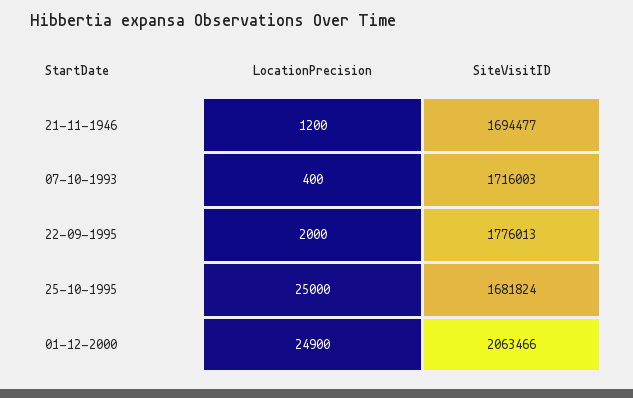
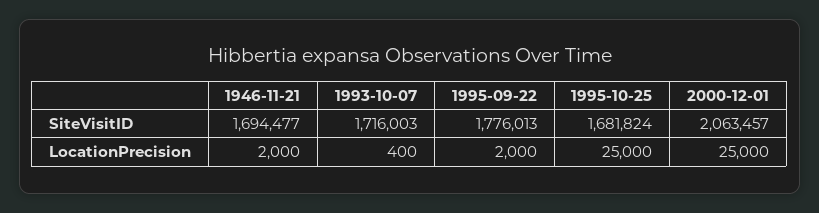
LocationPrecision, 21-11-1946: 1200 -> 2000
LocationPrecision, 01-12-2000: 24900 -> 25000
SiteVisitID, 01-12-2000: 2063466 -> 2063457

